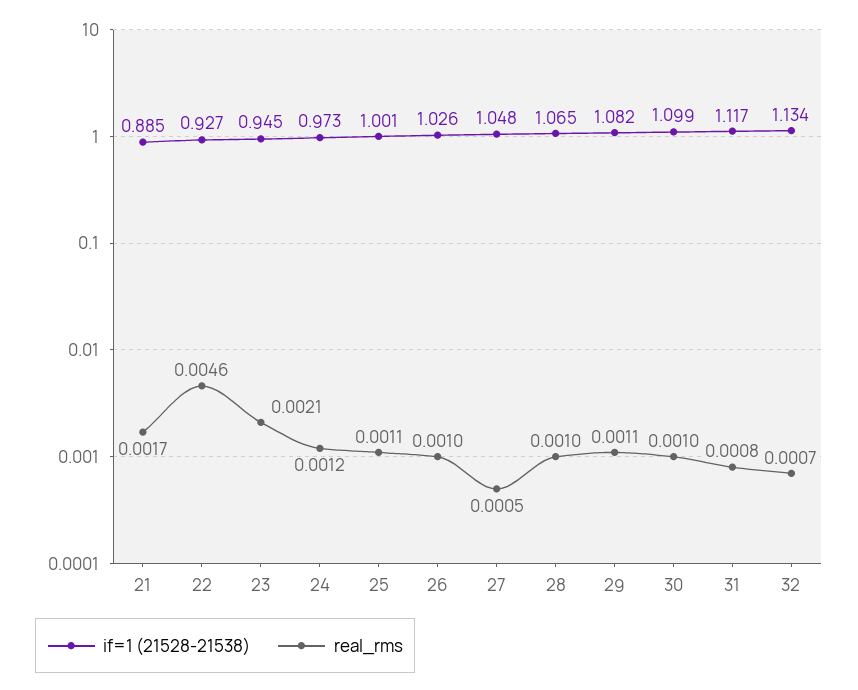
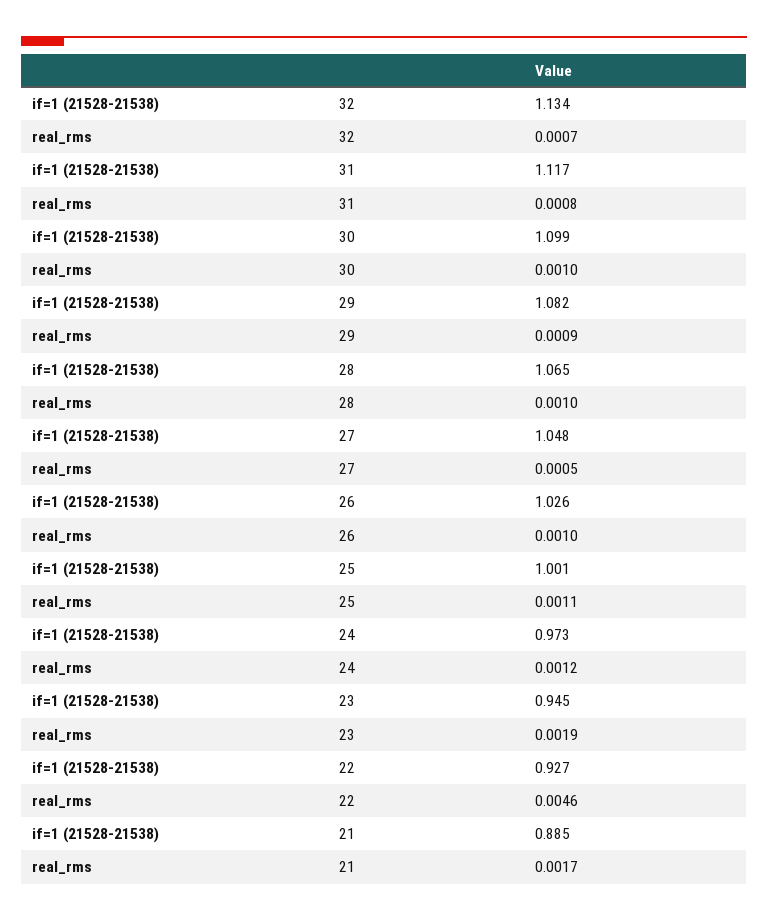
real_rms, 23: 0.0021 -> 0.0019
real_rms, 29: 0.0011 -> 0.0009

